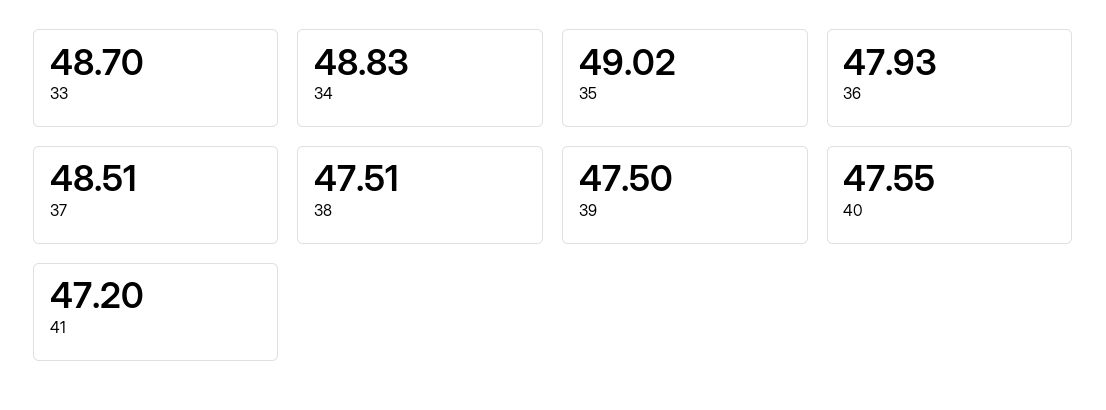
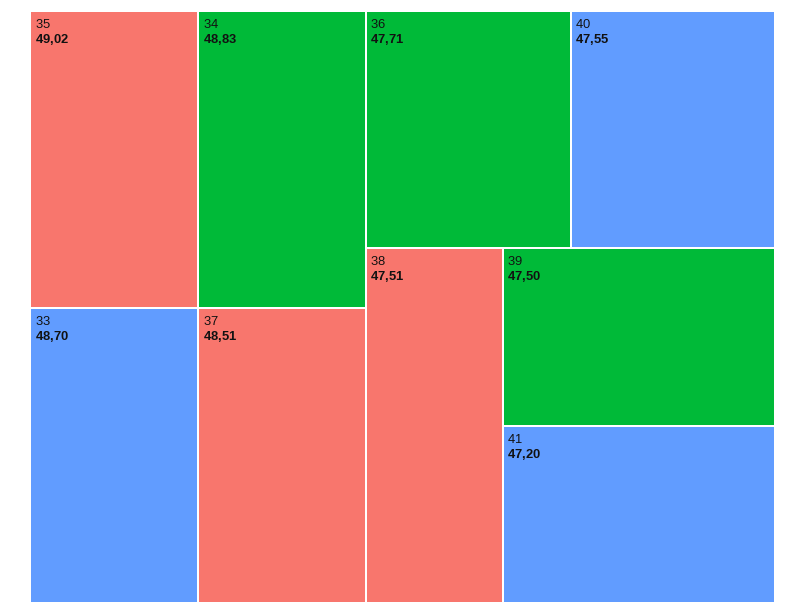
36: 47.93 -> 47.71

